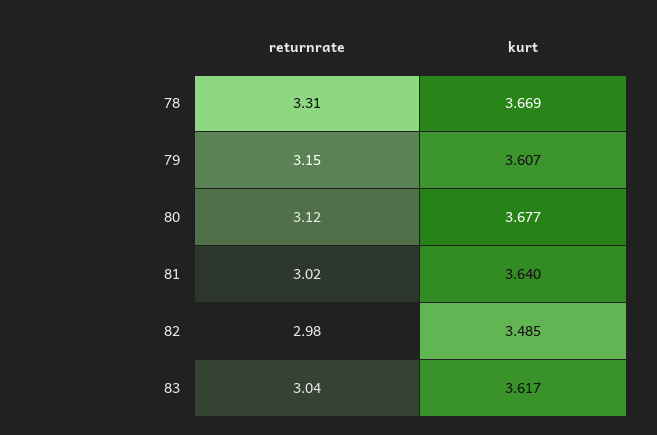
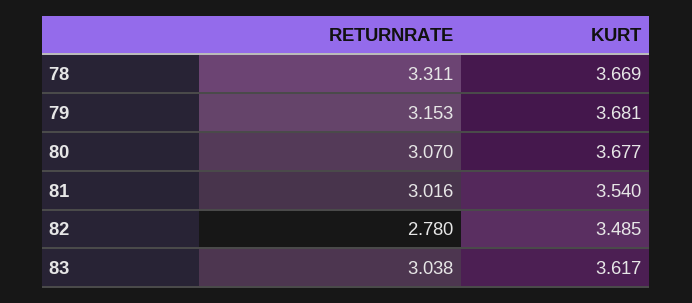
kurt, 79: 3.607 -> 3.681
returnrate, 80: 3.12 -> 3.07
kurt, 81: 3.64 -> 3.54
returnrate, 82: 2.98 -> 2.78

